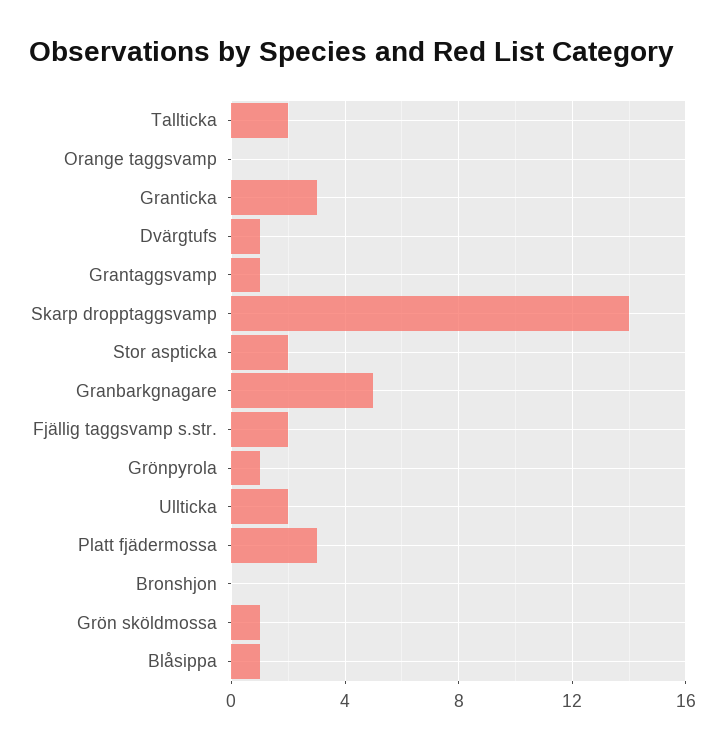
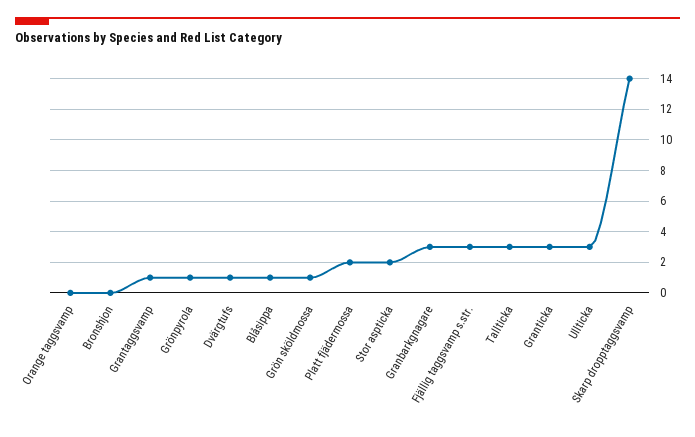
Tallticka: 2 -> 3
Granbarkgnagare: 5 -> 3
Fjällig taggsvamp s.str.: 2 -> 3
Ullticka: 2 -> 3
Platt fjädermossa: 3 -> 2

